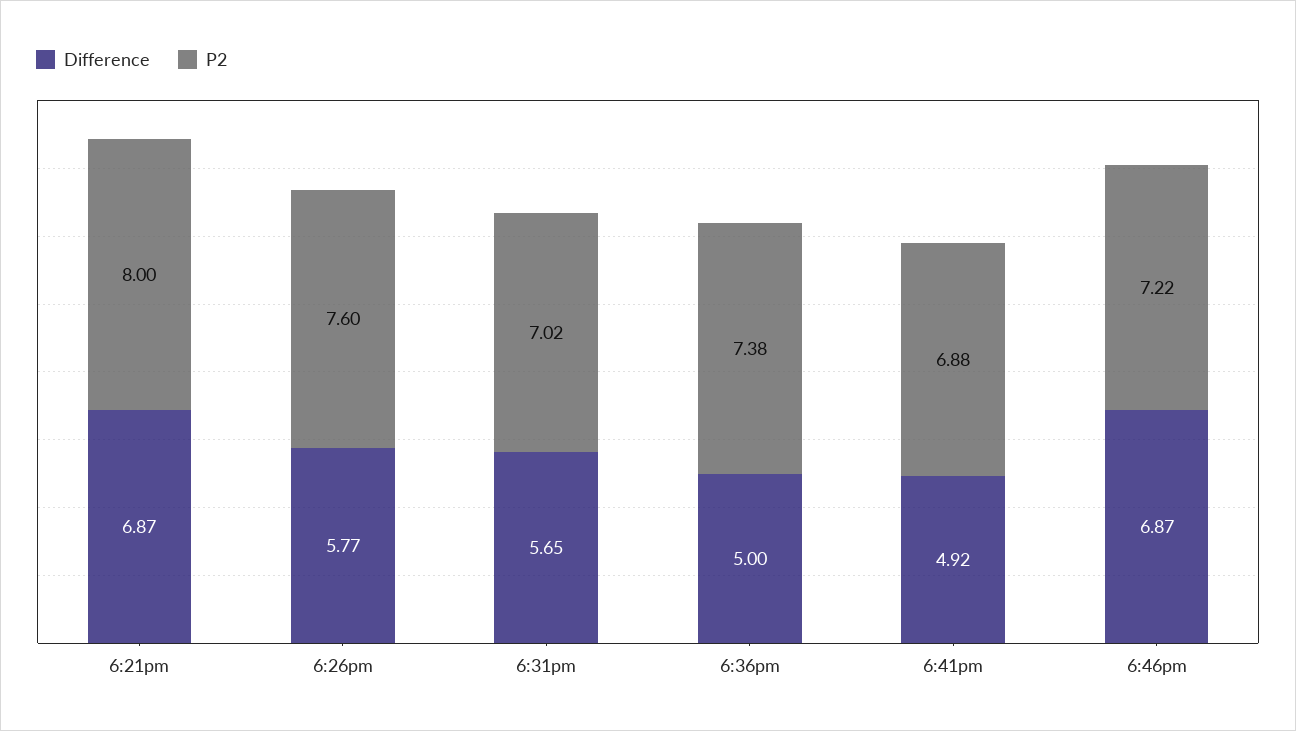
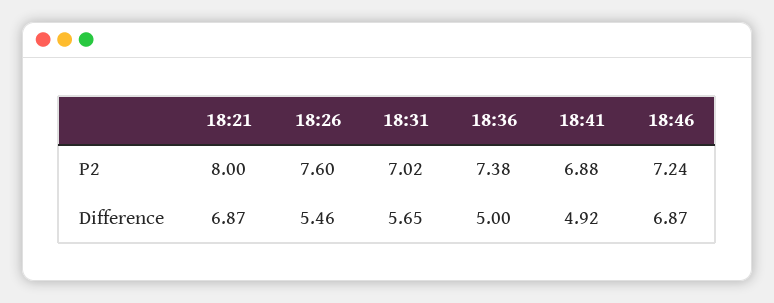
Difference, 6:26pm: 5.77 -> 5.46
P2, 6:46pm: 7.22 -> 7.24

